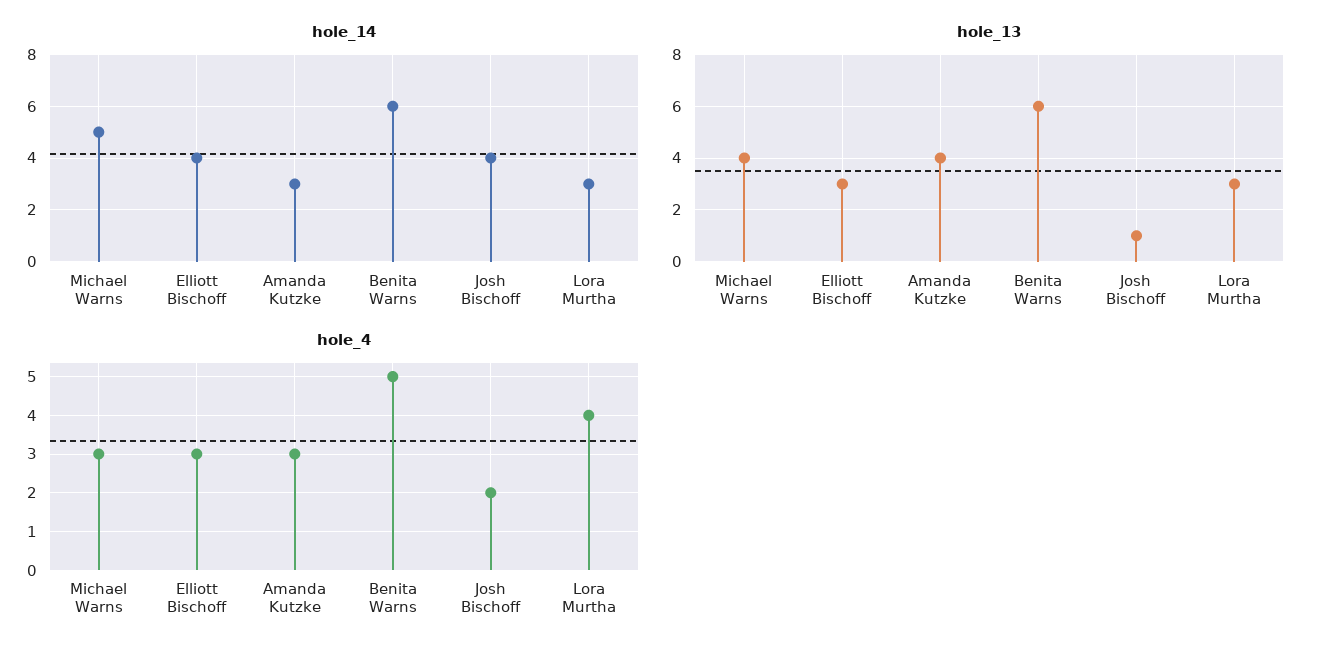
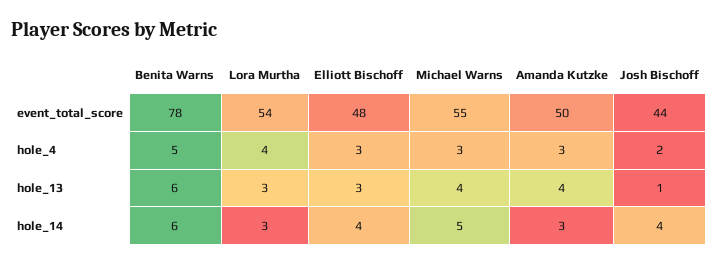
event_total_score, Benita Warns: none -> 78
event_total_score, Lora Murtha: none -> 54
event_total_score, Elliott Bischoff: none -> 48
event_total_score, Michael Warns: none -> 55
event_total_score, Amanda Kutzke: none -> 50
event_total_score, Josh Bischoff: none -> 44

